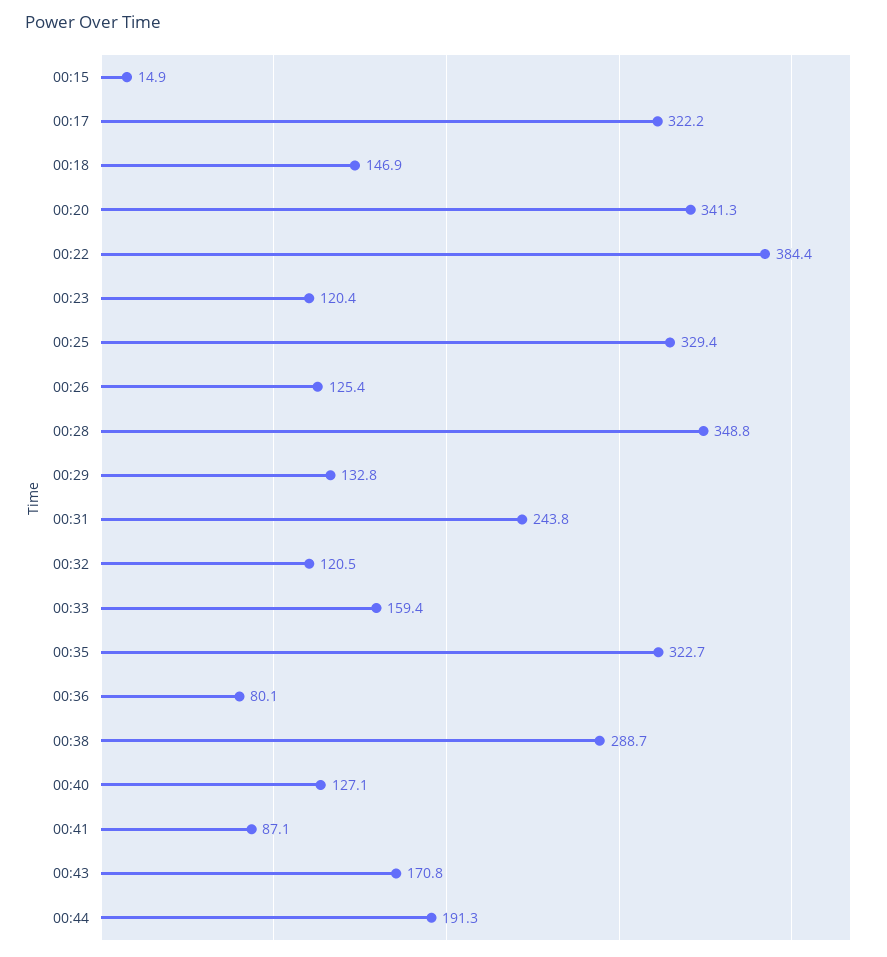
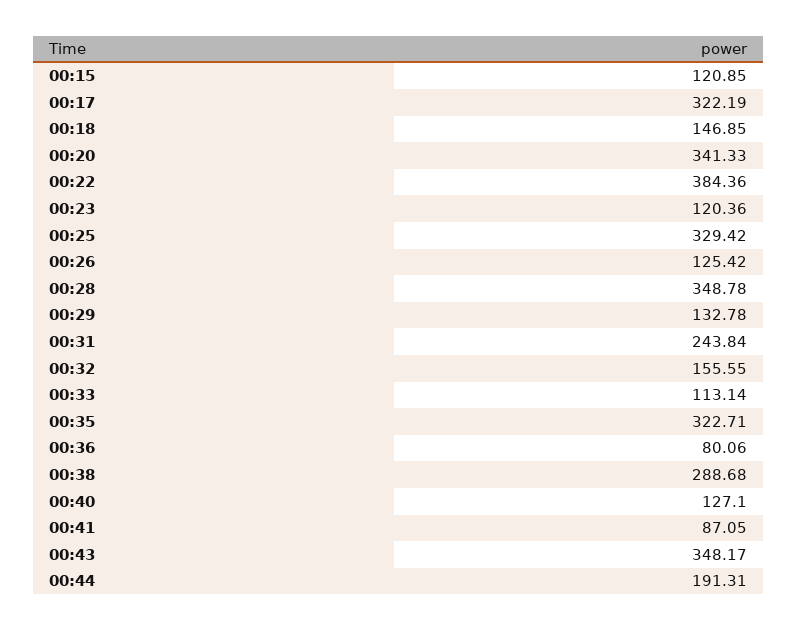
00:15: 14.9 -> 120.85
00:32: 120.5 -> 155.55
00:33: 159.4 -> 113.14
00:43: 170.8 -> 348.17

